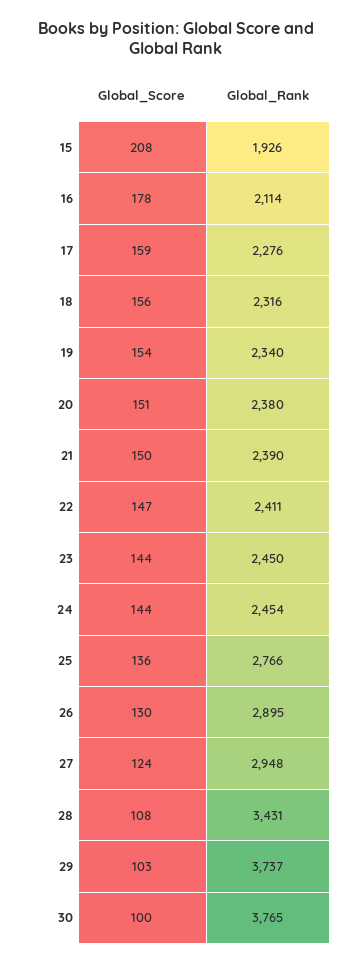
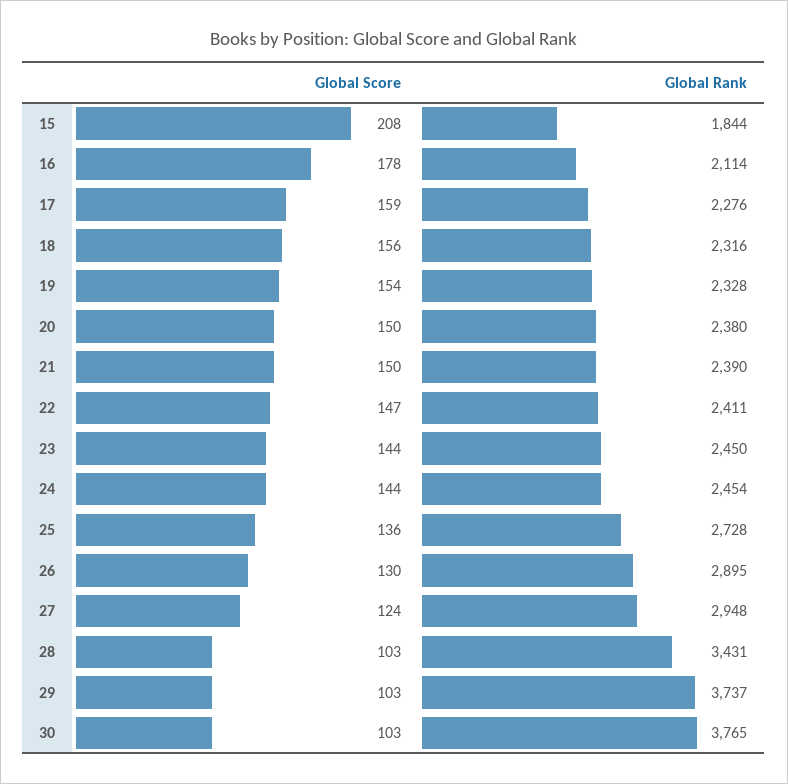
Global_Rank, 15: 1926 -> 1844
Global_Rank, 19: 2340 -> 2328
Global_Score, 20: 151 -> 150
Global_Rank, 25: 2766 -> 2728
Global_Score, 28: 108 -> 103
Global_Score, 30: 100 -> 103

